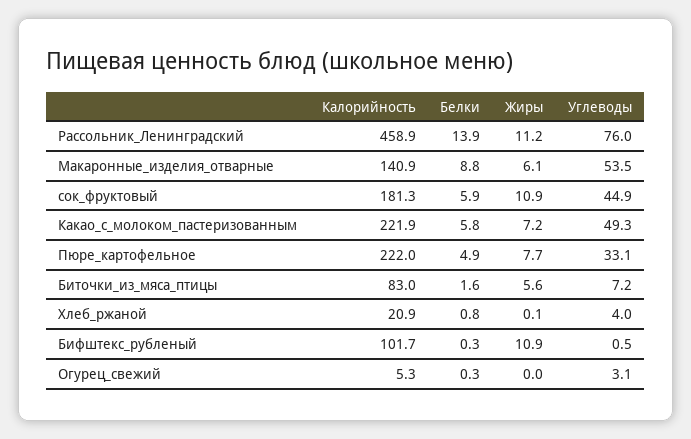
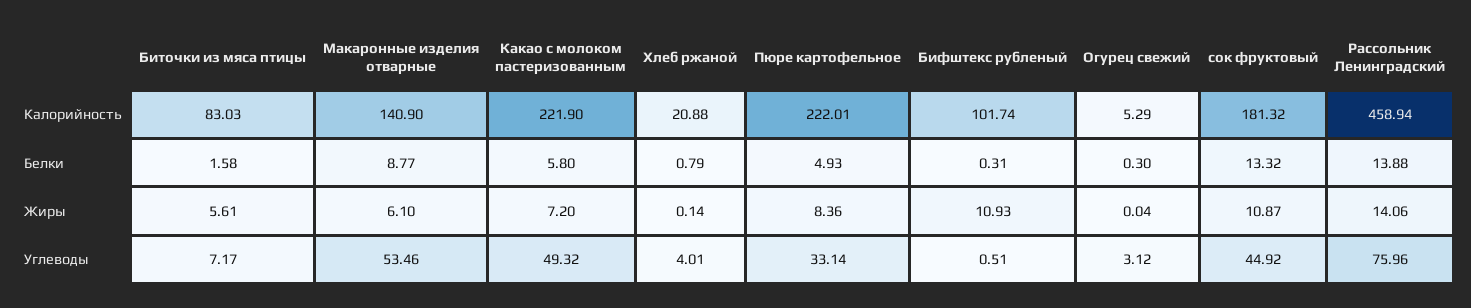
Жиры, Рассольник_Ленинградский: 11.2 -> 14.06
Белки, сок_фруктовый: 5.9 -> 13.32
Жиры, Пюре_картофельное: 7.7 -> 8.36

